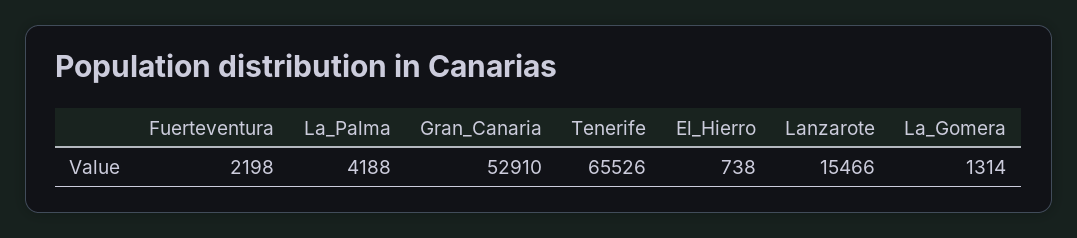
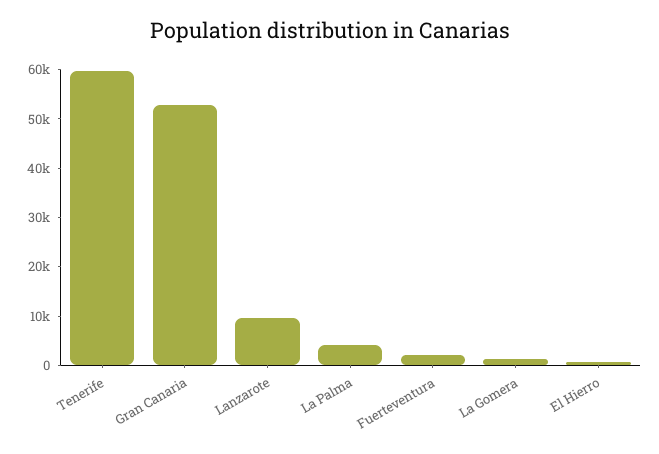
Tenerife: 65526 -> 60000
Lanzarote: 15466 -> 10000

